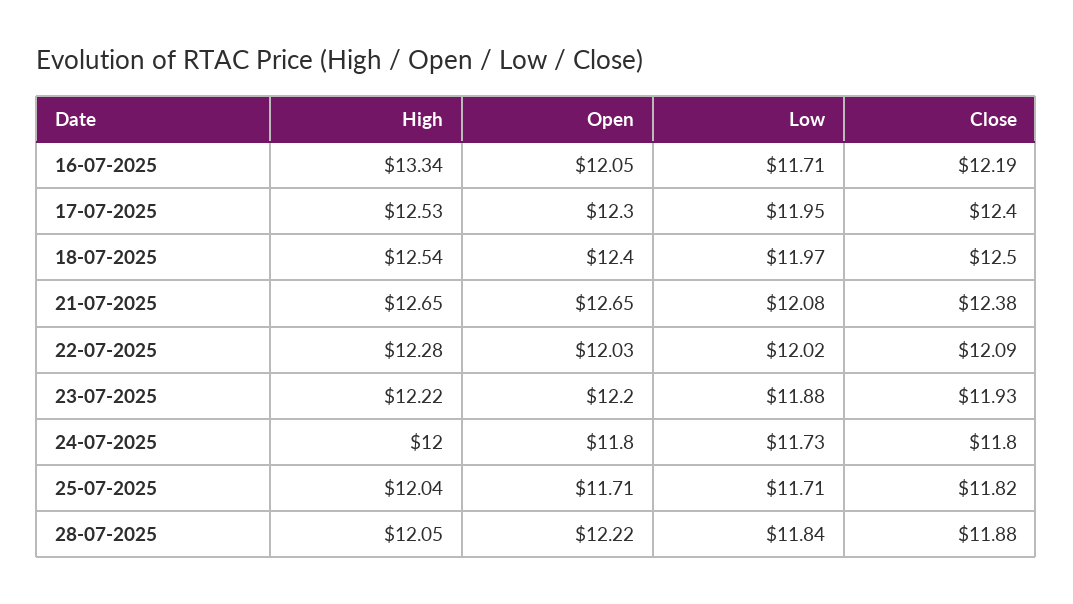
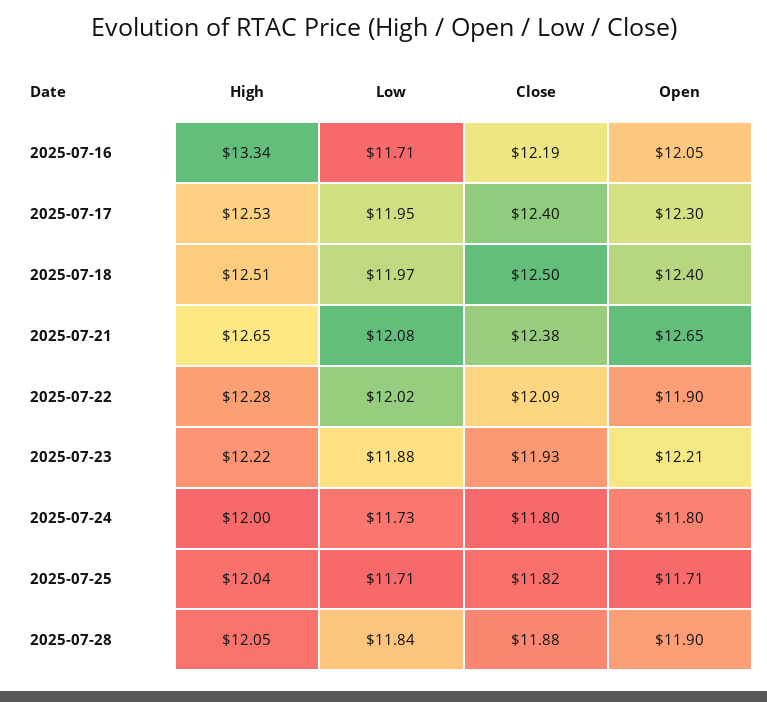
High, 18-07-2025: 12.54 -> 12.51
Open, 22-07-2025: 12.03 -> 11.9
Open, 23-07-2025: 12.2 -> 12.21
Open, 28-07-2025: 12.22 -> 11.9

